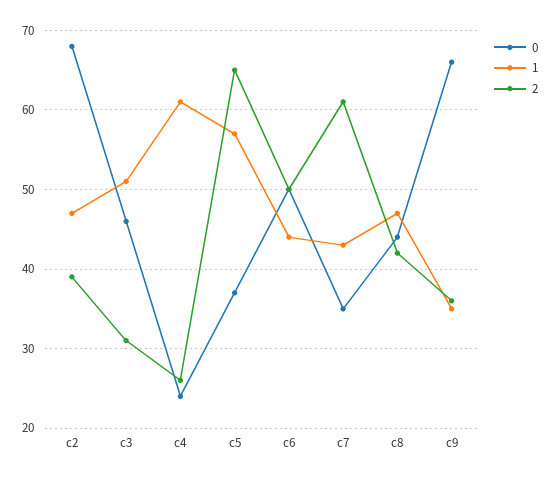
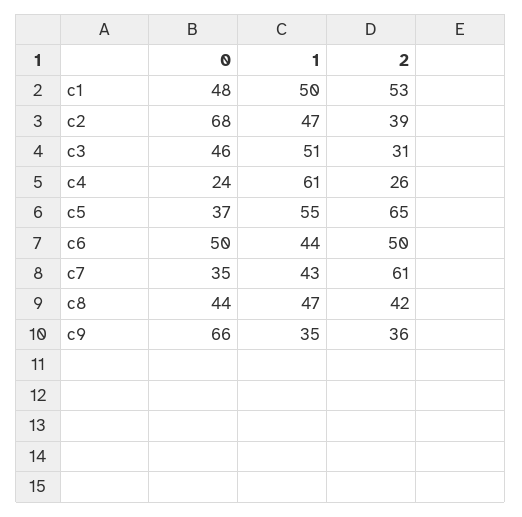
1, c5: 57 -> 55
0, c1: none -> 48
1, c1: none -> 50
2, c1: none -> 53

